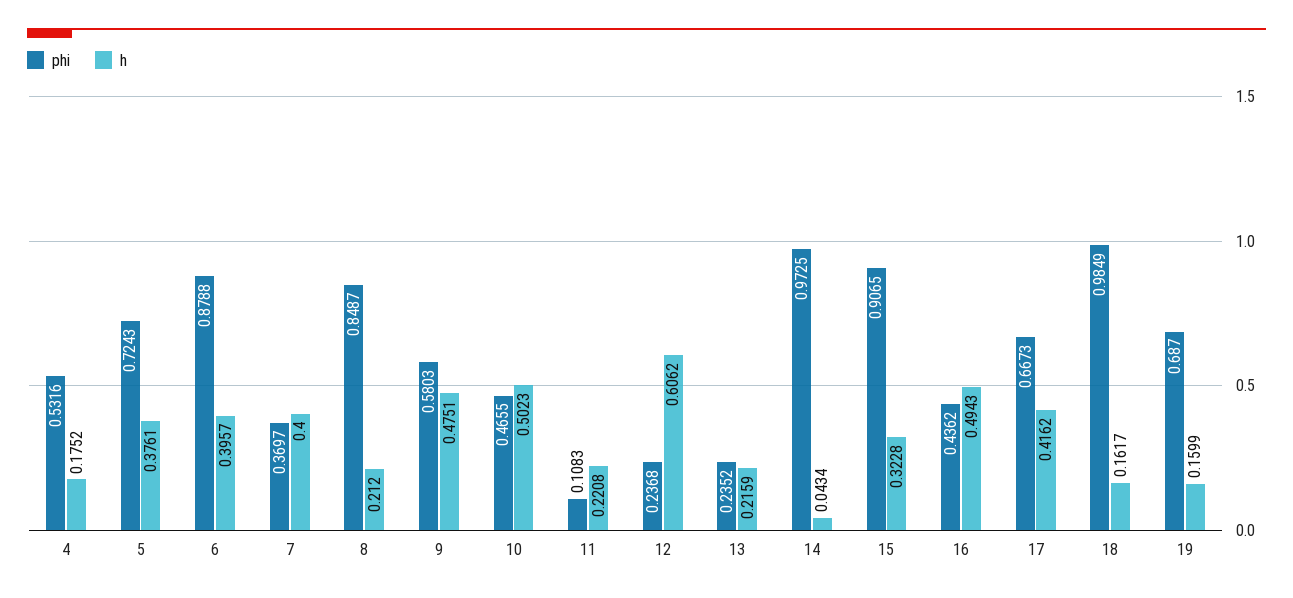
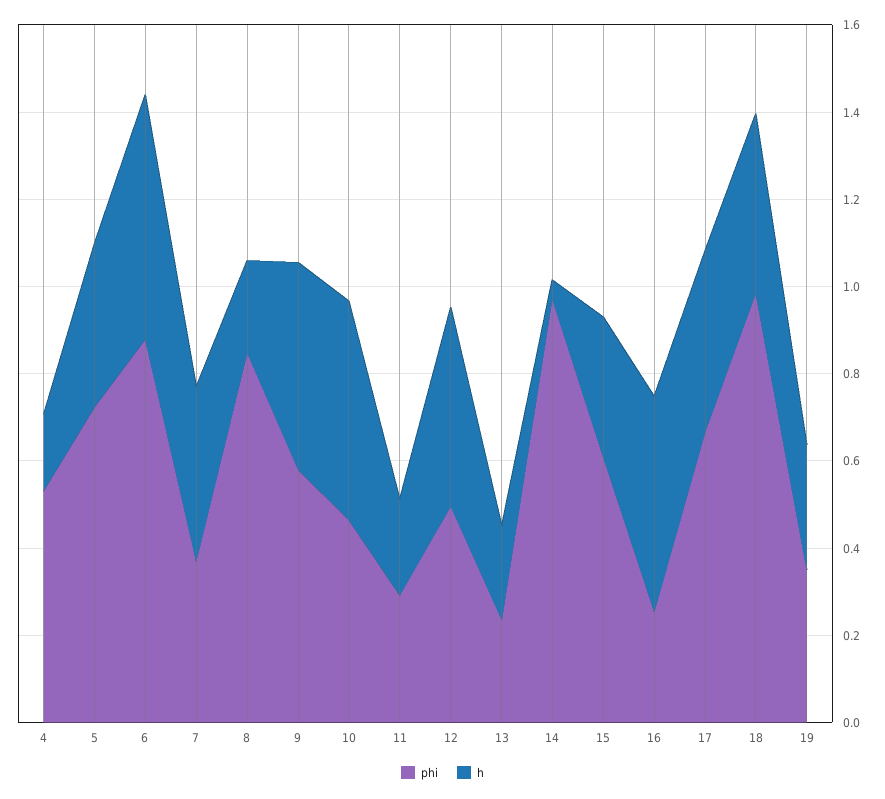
h, 6: 0.3957 -> 0.55
phi, 11: 0.1083 -> 0.3
phi, 12: 0.2368 -> 0.5
h, 12: 0.6062 -> 0.45
phi, 15: 0.9065 -> 0.6
phi, 16: 0.4362 -> 0.25
h, 18: 0.1617 -> 0.4
phi, 19: 0.687 -> 0.35
h, 19: 0.1599 -> 0.3

